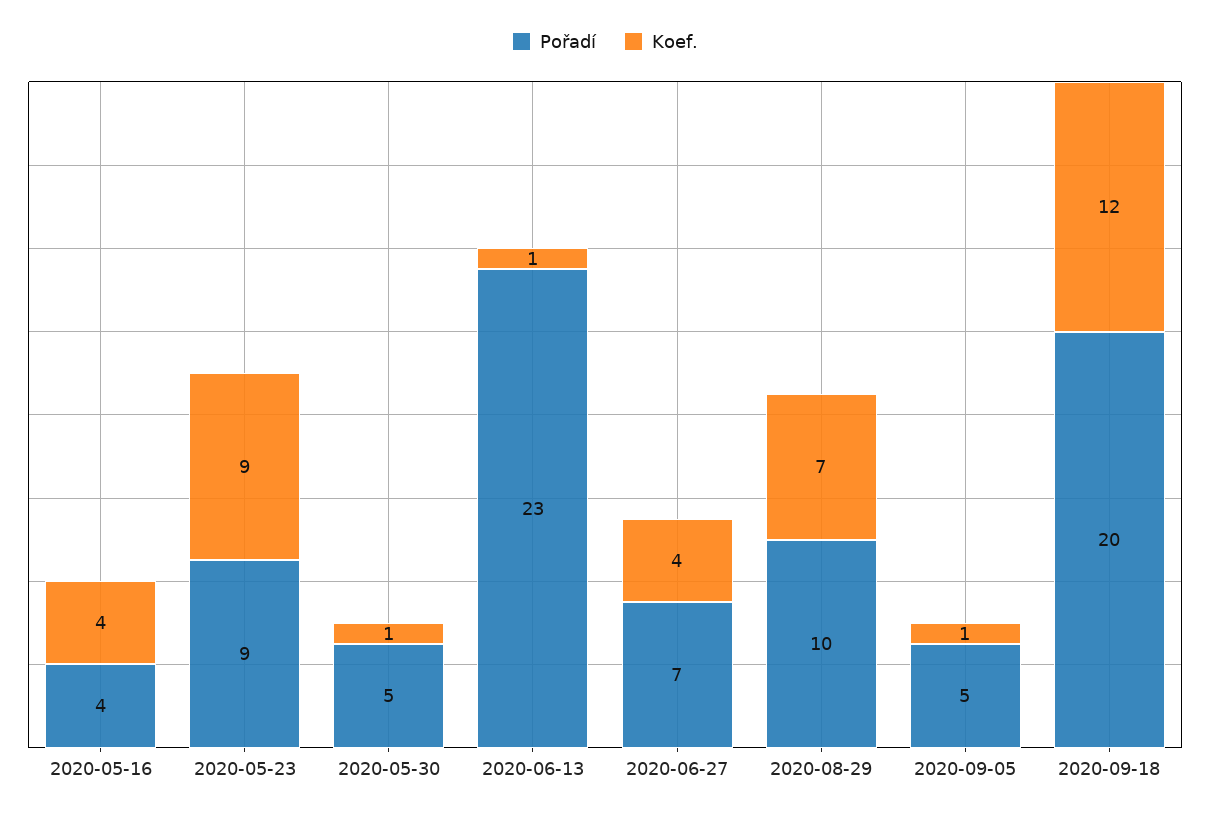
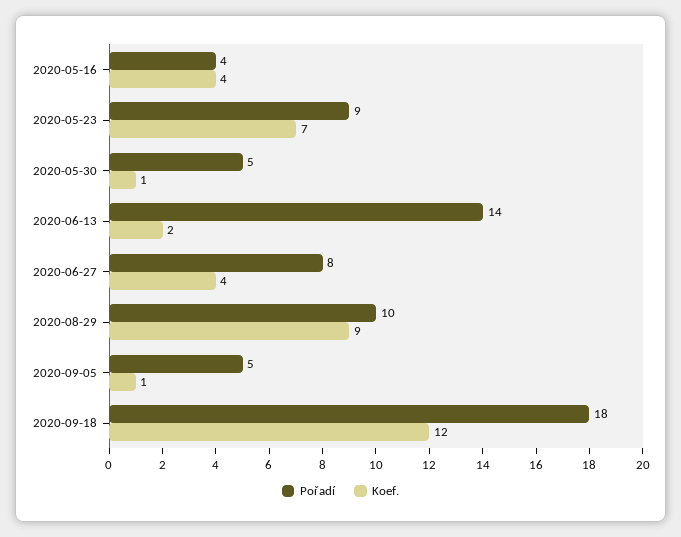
Koef., 2020-05-23: 9 -> 7
Pořadí, 2020-06-13: 23 -> 14
Koef., 2020-06-13: 1 -> 2
Pořadí, 2020-06-27: 7 -> 8
Koef., 2020-08-29: 7 -> 9
Pořadí, 2020-09-18: 20 -> 18

